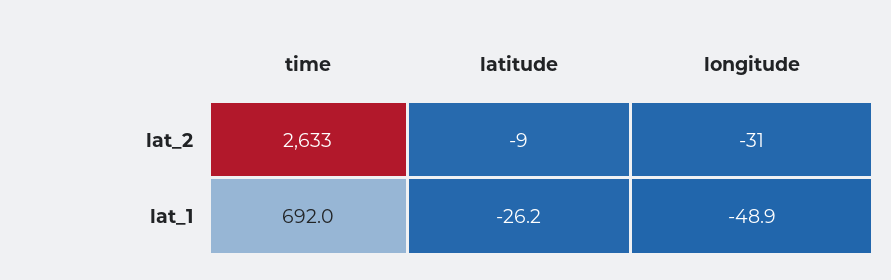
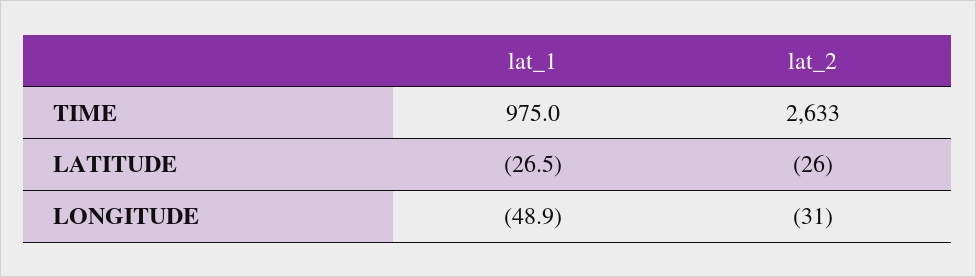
latitude, lat_2: -9 -> -26
time, lat_1: 692 -> 975
latitude, lat_1: -26.2 -> -26.5

